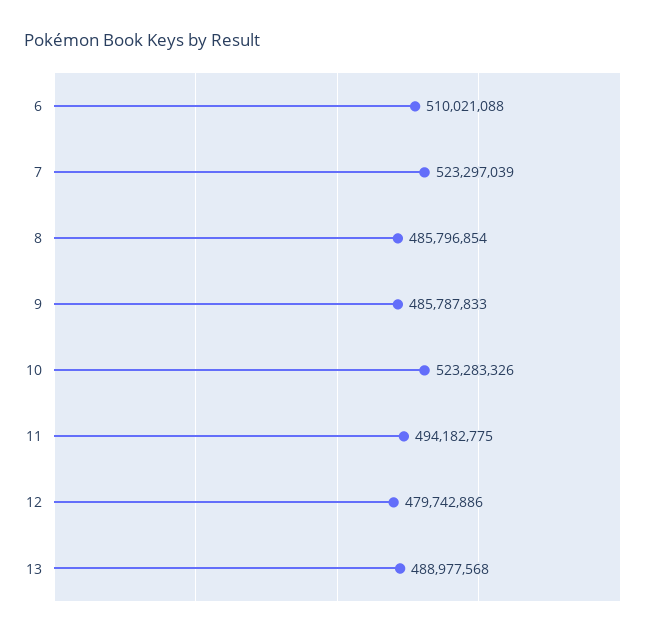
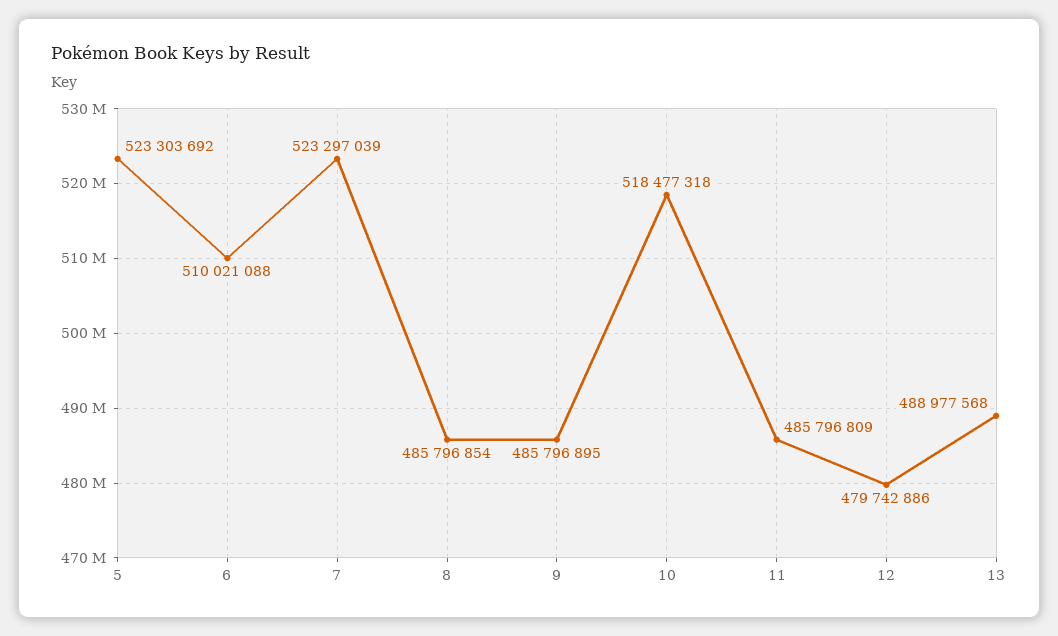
9: 485787833 -> 485796895
10: 523283326 -> 518477318
11: 494182775 -> 485796809
5: none -> 523303692

